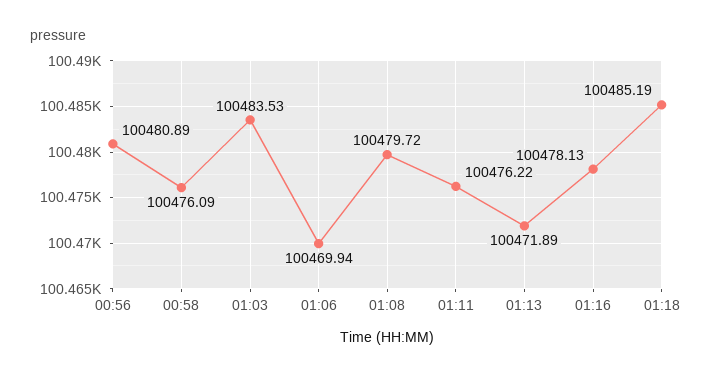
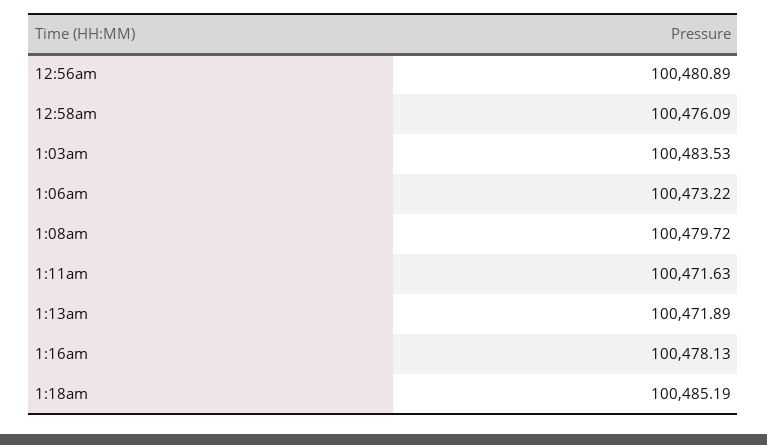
01:06: 100469.94 -> 100473.22
01:11: 100476.22 -> 100471.63

